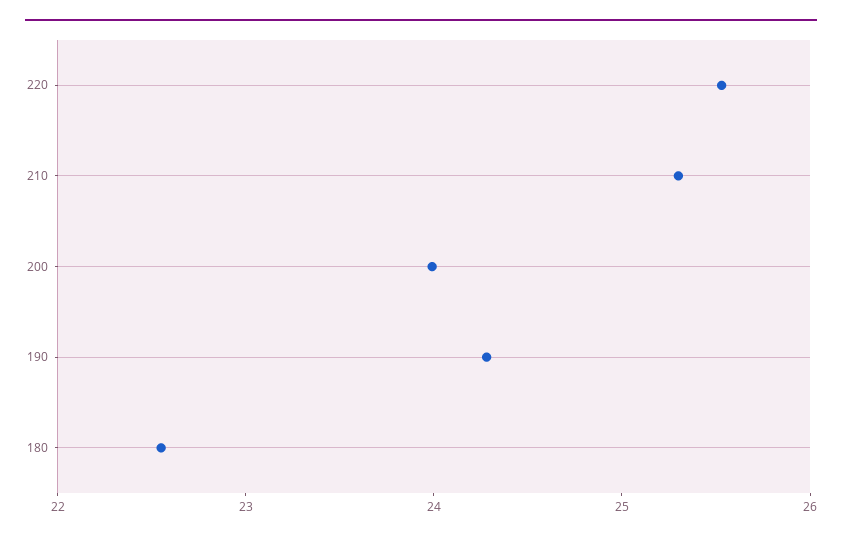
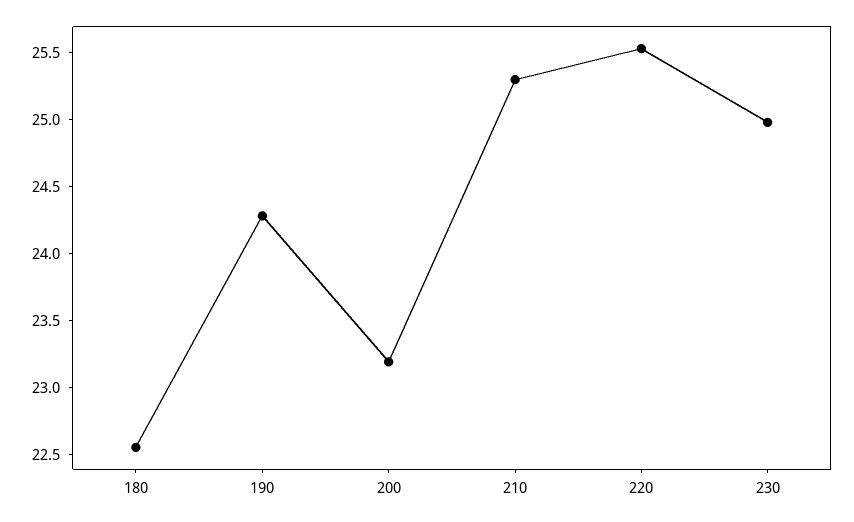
200: 24 -> 23.2
230: none -> 25

